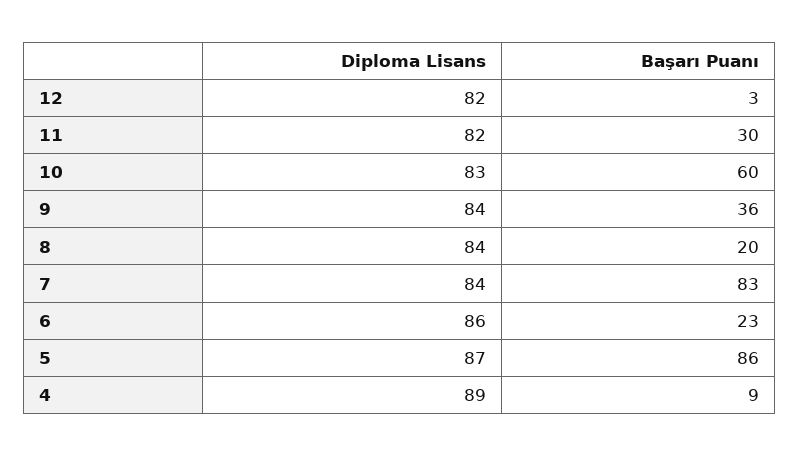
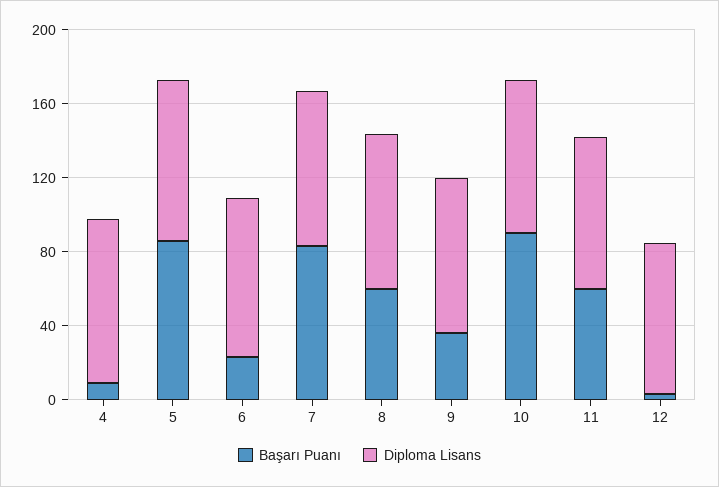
Başarı Puanı, 11: 30 -> 60
Başarı Puanı, 10: 60 -> 90
Başarı Puanı, 8: 20 -> 60

